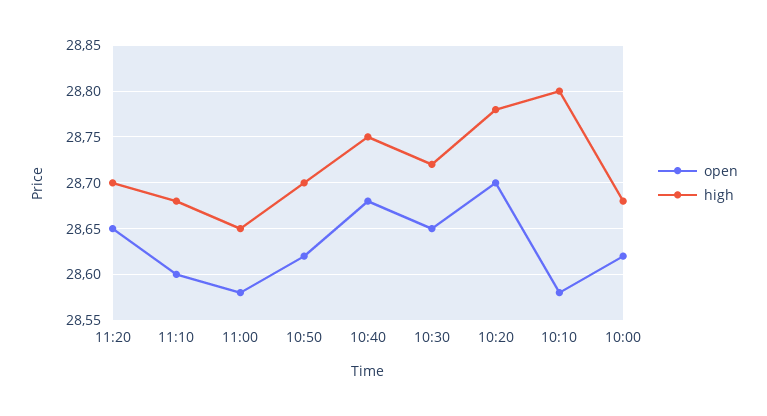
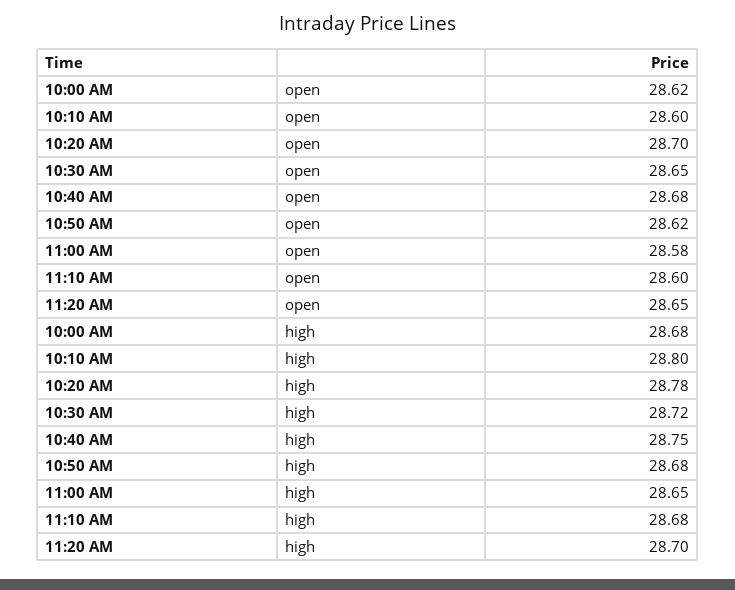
high, 10:50: 28.7 -> 28.68
open, 10:10: 28.58 -> 28.6

